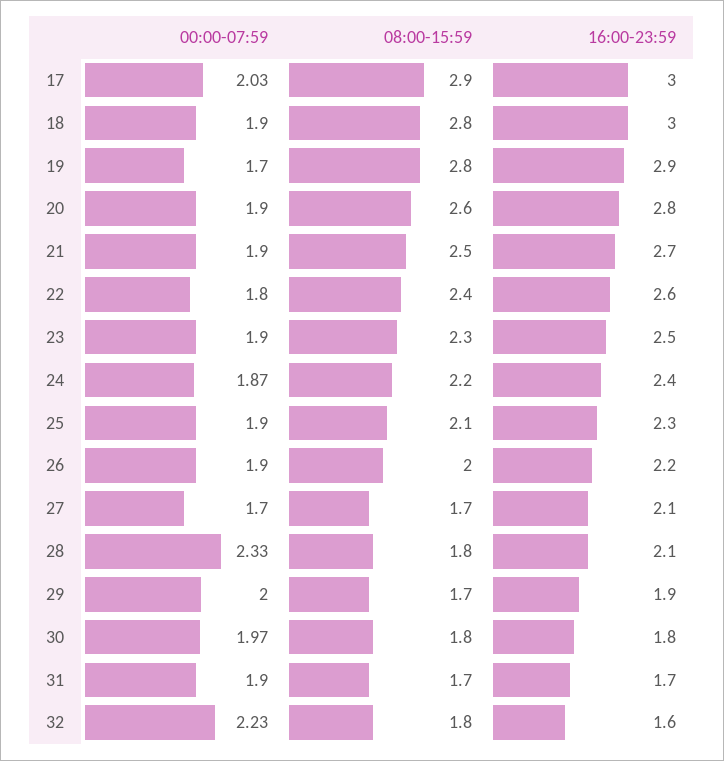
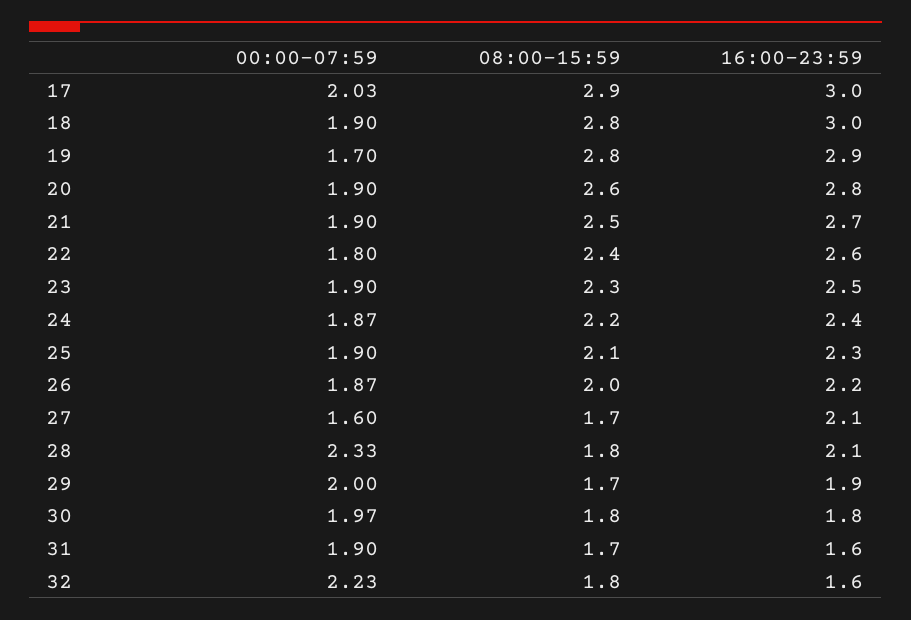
00:00-07:59, 26: 1.9 -> 1.87
00:00-07:59, 27: 1.7 -> 1.6
16:00-23:59, 31: 1.7 -> 1.6

